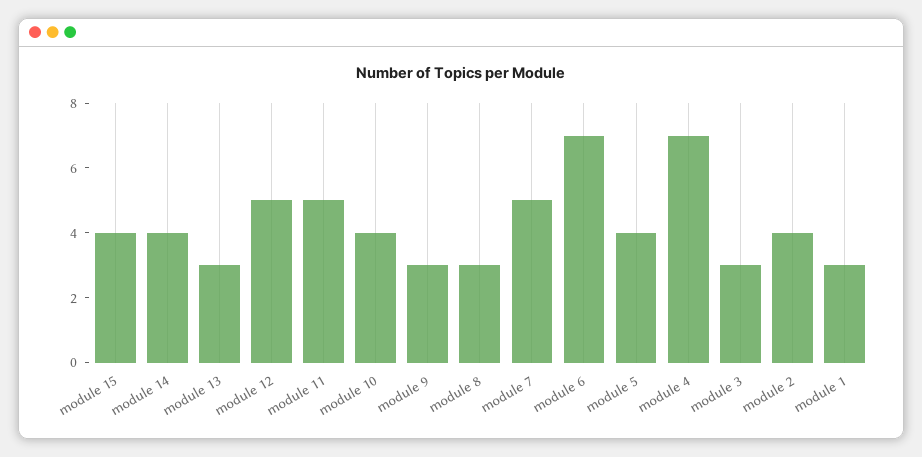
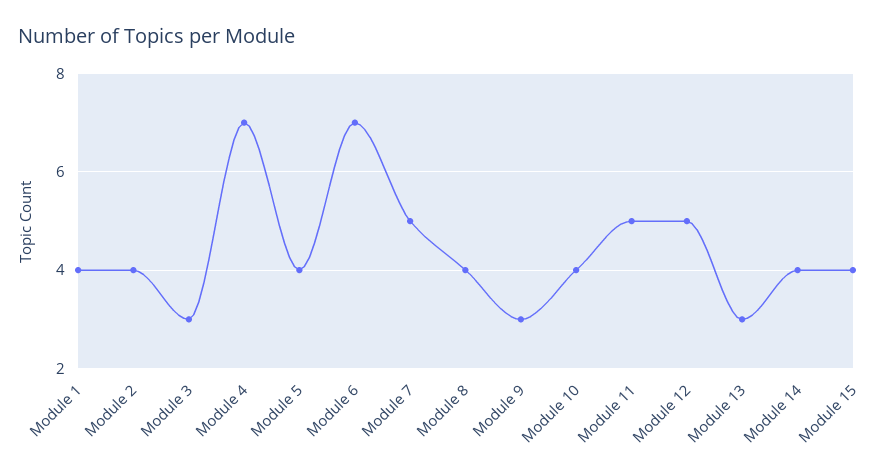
module 8: 3 -> 4
module 1: 3 -> 4

